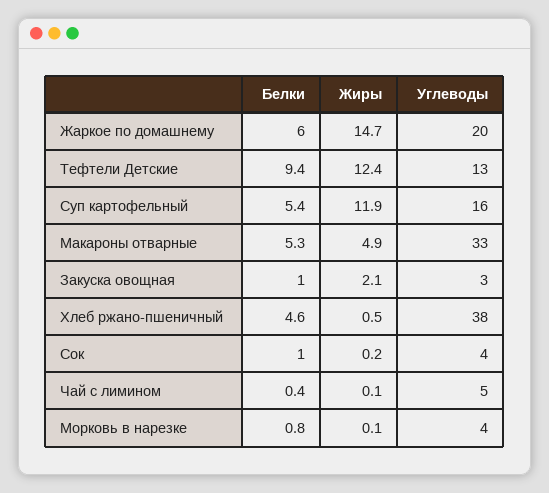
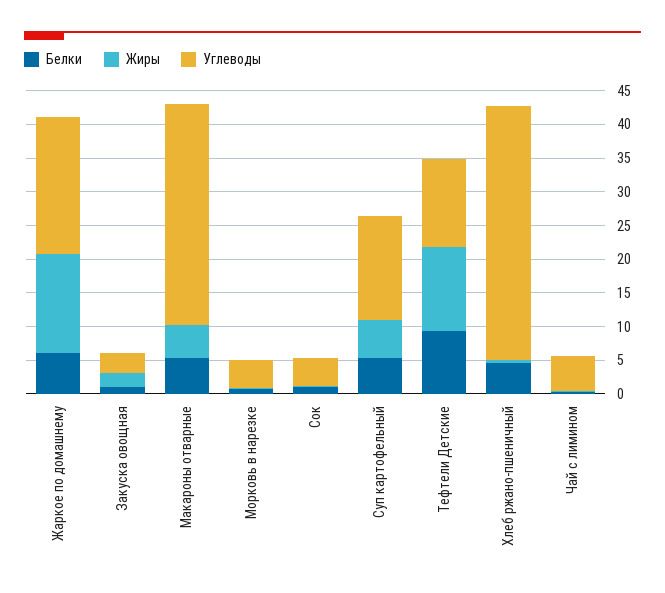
Жиры, Суп картофельный: 11.9 -> 5

